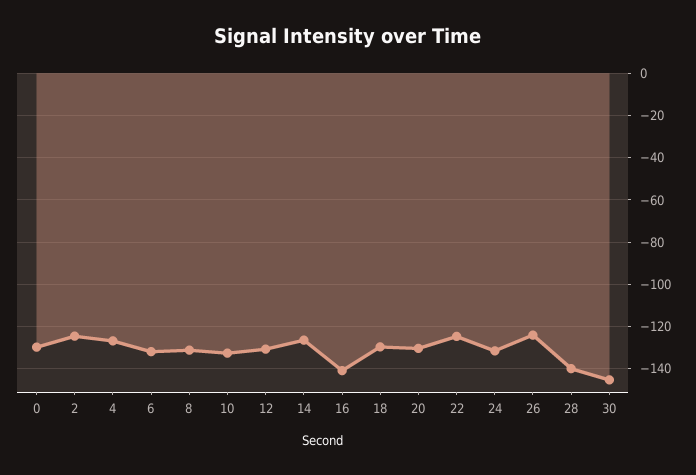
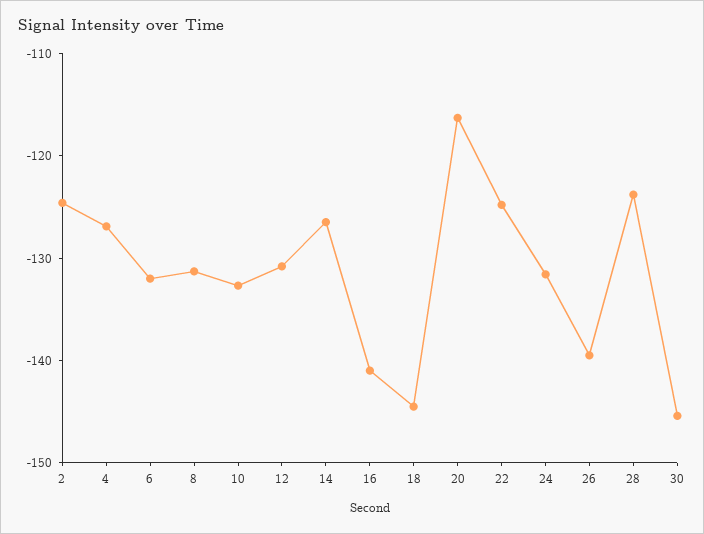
0: -130 -> none
18: -130 -> -144
20: -130 -> -116
26: -125 -> -140
28: -140 -> -124

